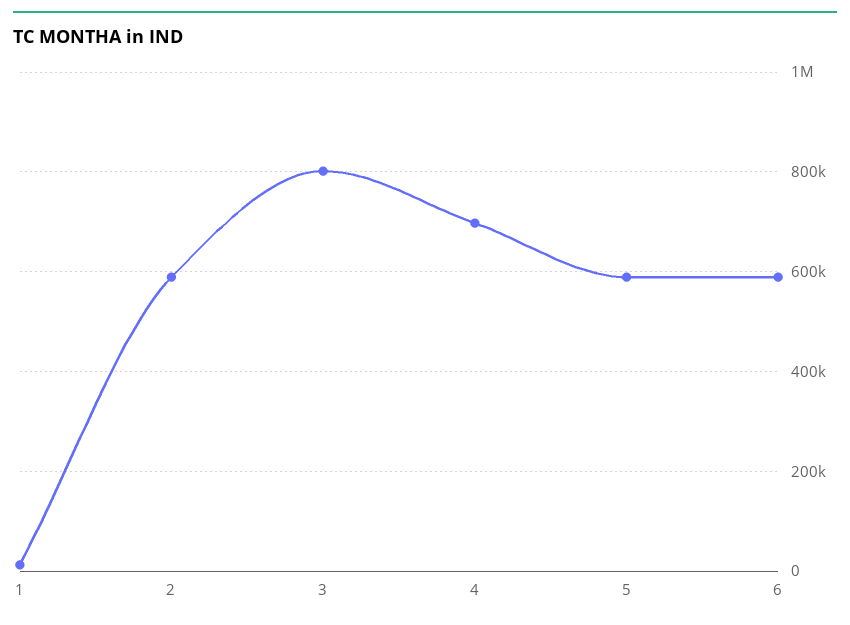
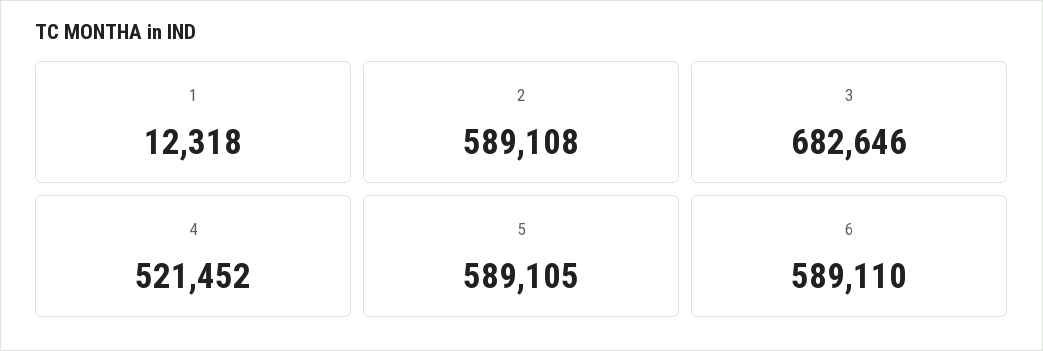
3: 800000 -> 682646
4: 700000 -> 521452

